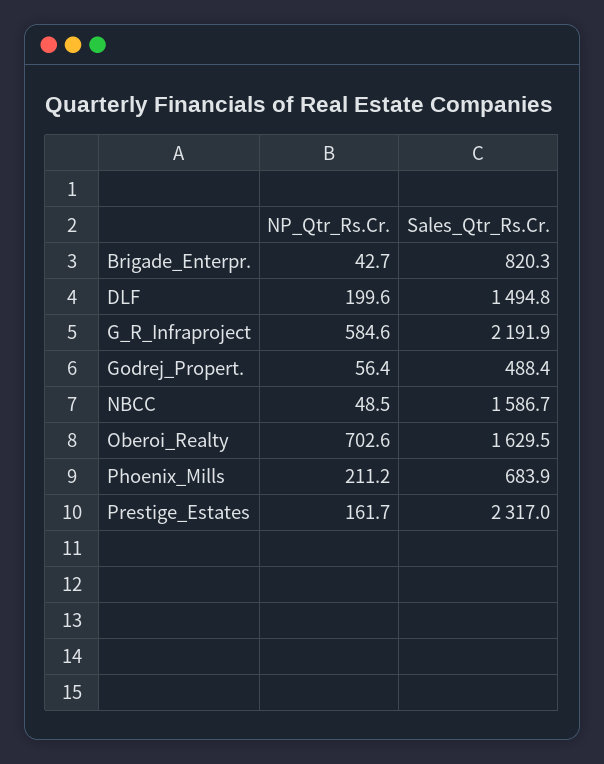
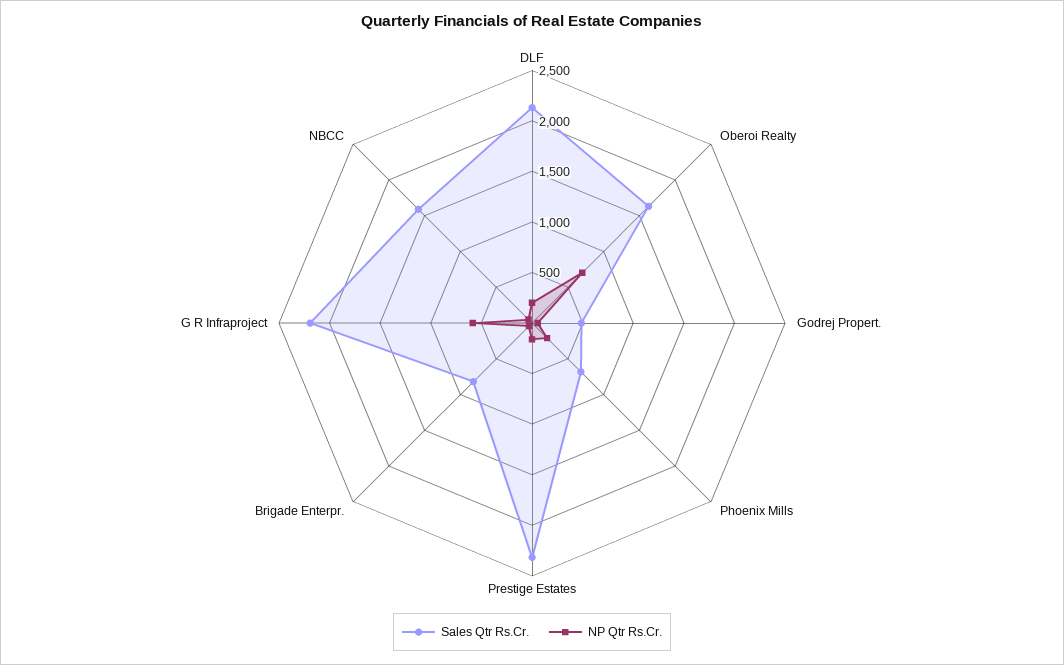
Sales_Qtr_Rs.Cr., DLF: 1494.8 -> 2100

